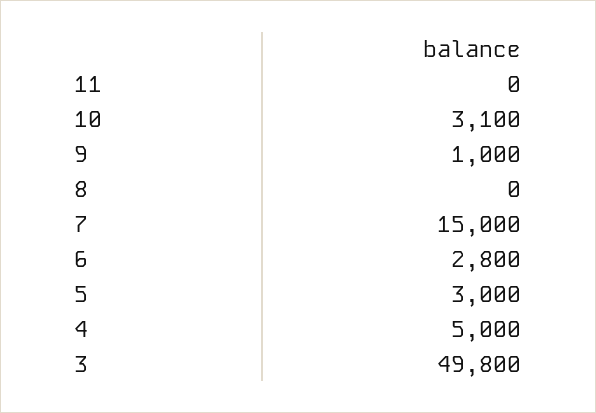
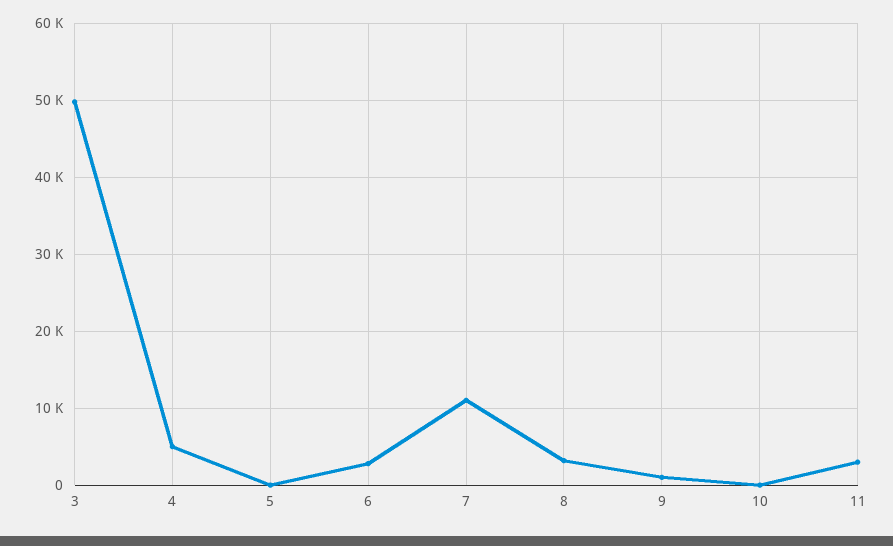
11: 0 -> 3000
10: 3100 -> 0
8: 0 -> 3000
7: 15000 -> 11000
5: 3000 -> 0

